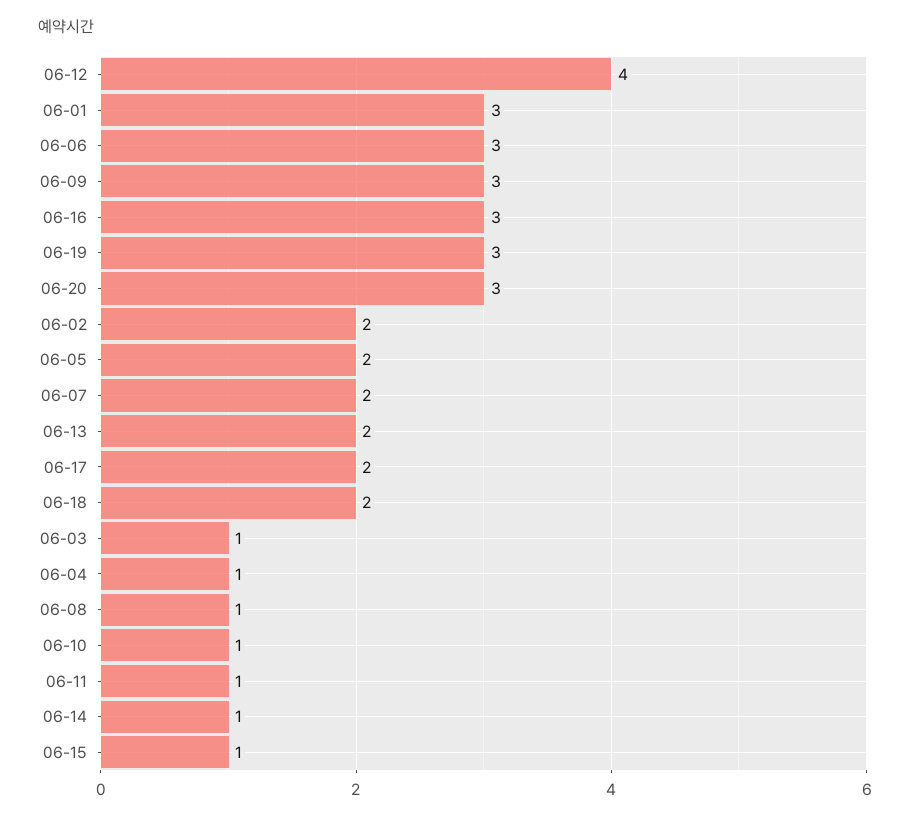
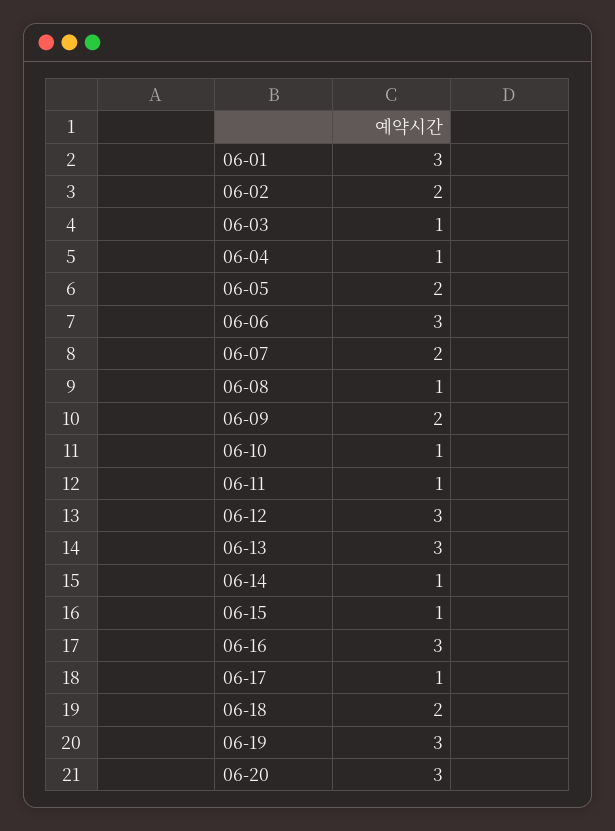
06-12: 4 -> 3
06-09: 3 -> 2
06-13: 2 -> 3
06-17: 2 -> 1

